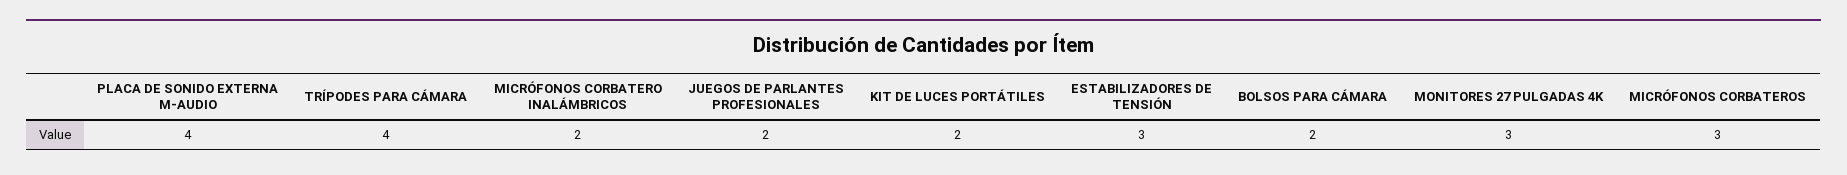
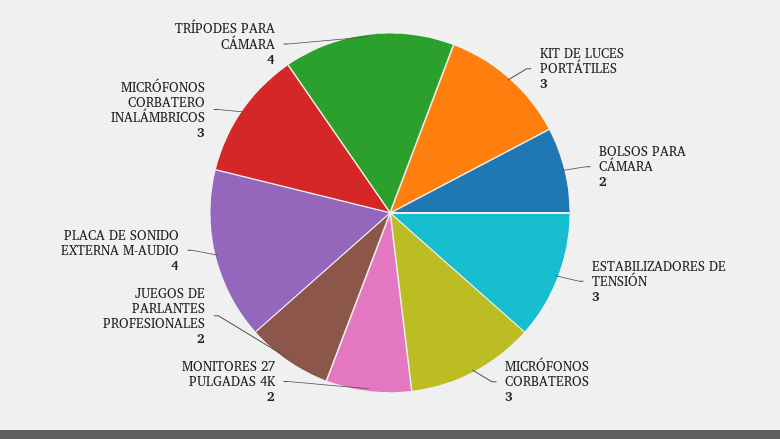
MICRÓFONOS CORBATERO INALÁMBRICOS: 2 -> 3
KIT DE LUCES PORTÁTILES: 2 -> 3
MONITORES 27 PULGADAS 4K: 3 -> 2

